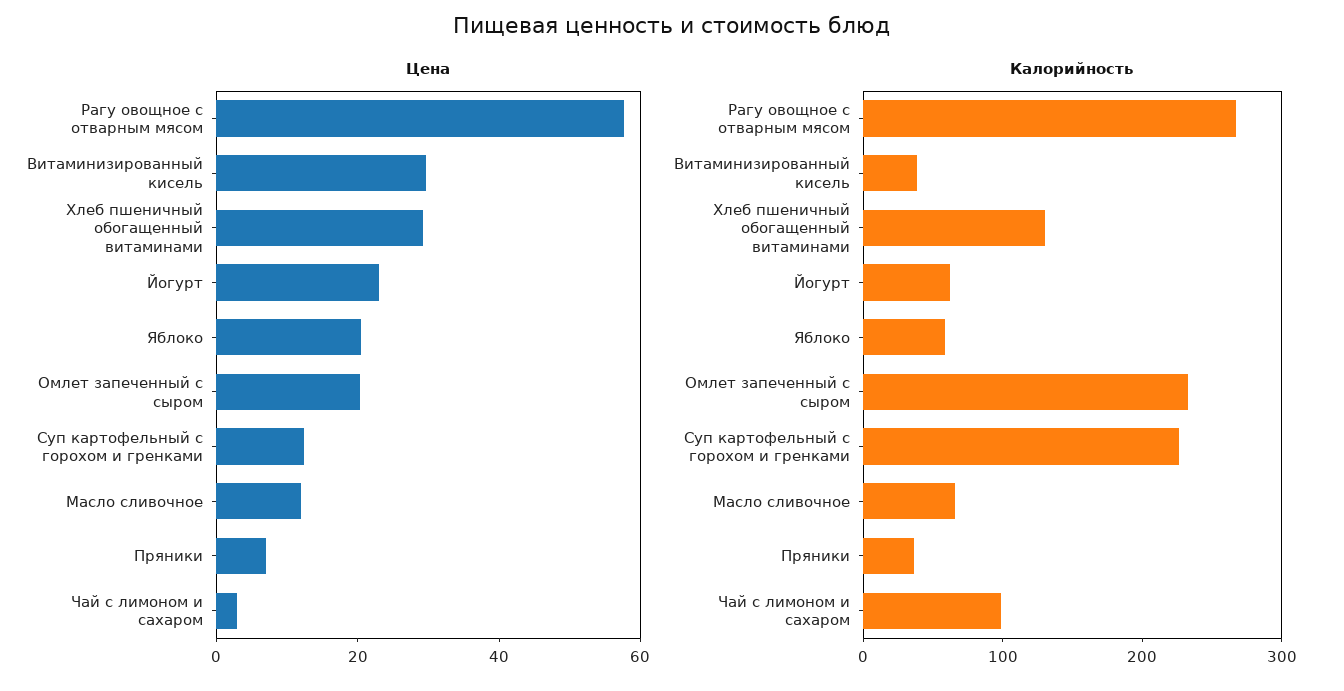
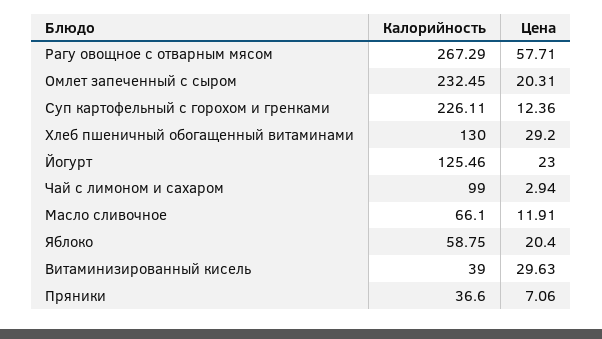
Калорийность, Йогурт: 60 -> 125.46

